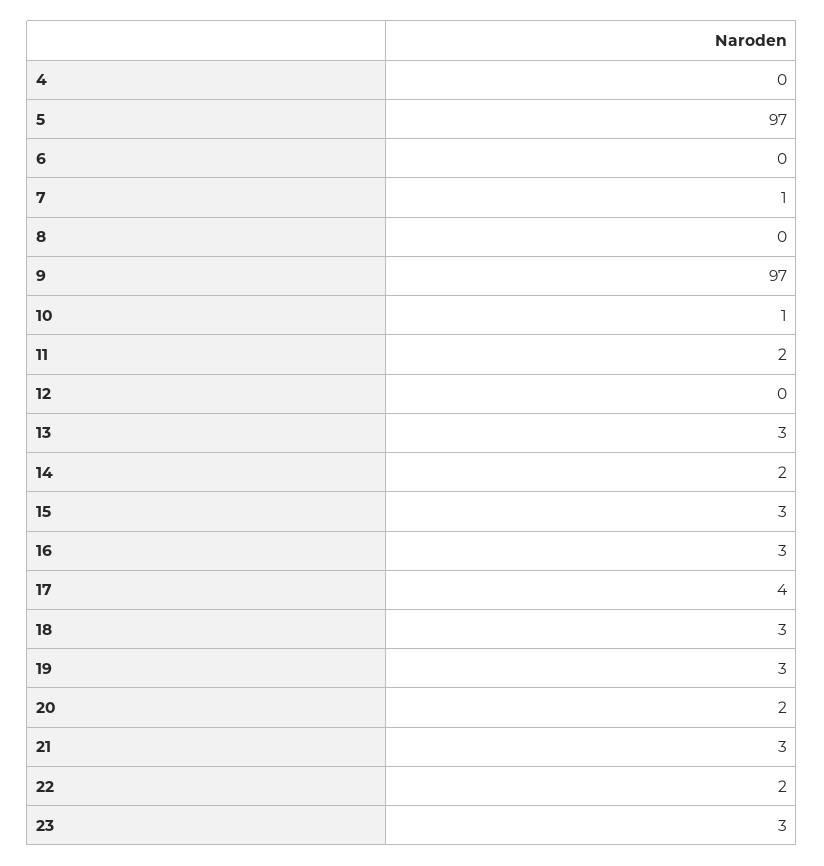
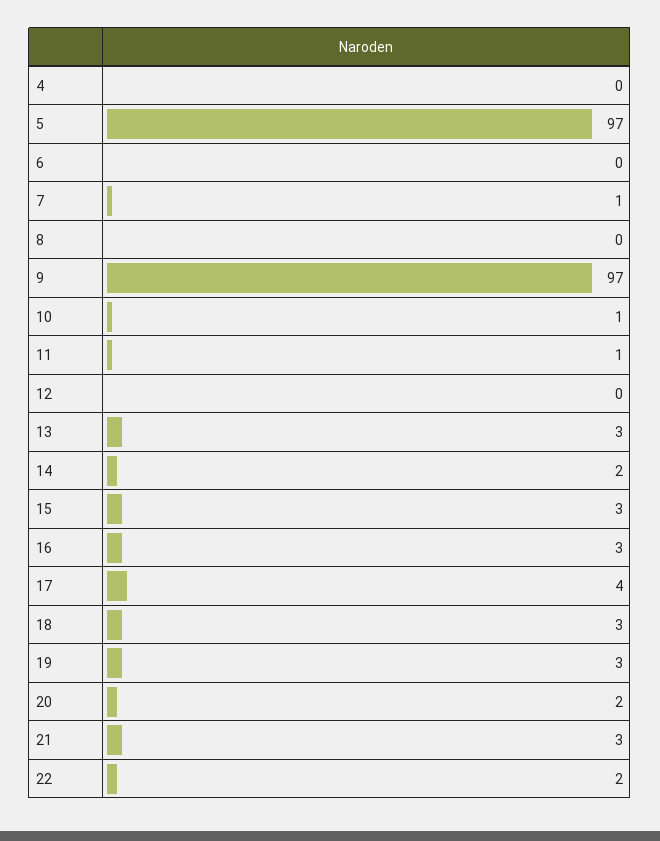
11: 2 -> 1
23: 3 -> none

